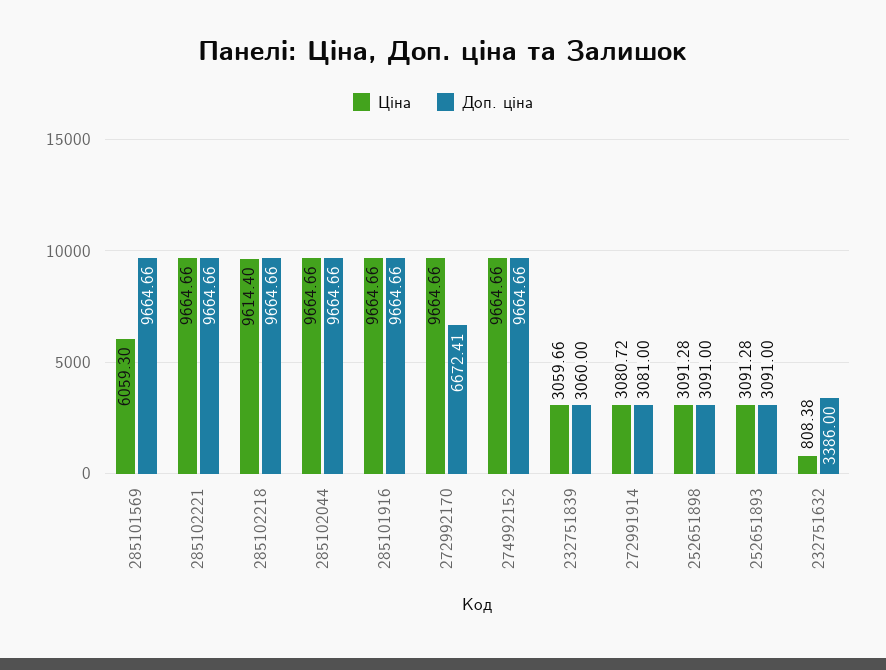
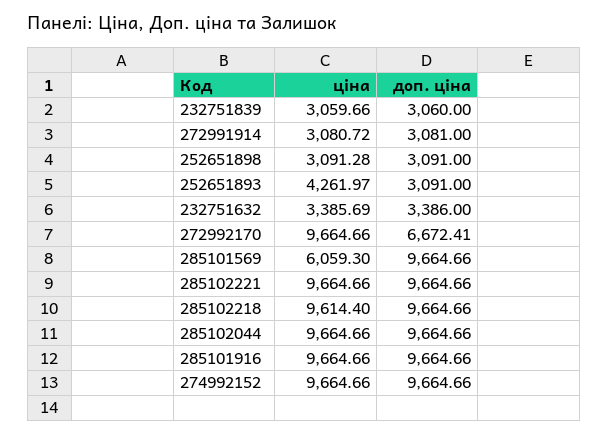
Ціна, 252651893: 3091.28 -> 4261.97
Ціна, 232751632: 808.38 -> 3385.69

